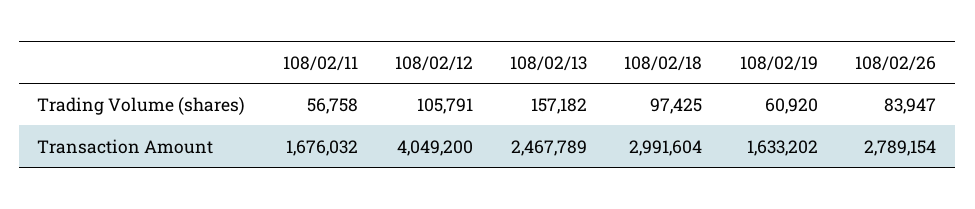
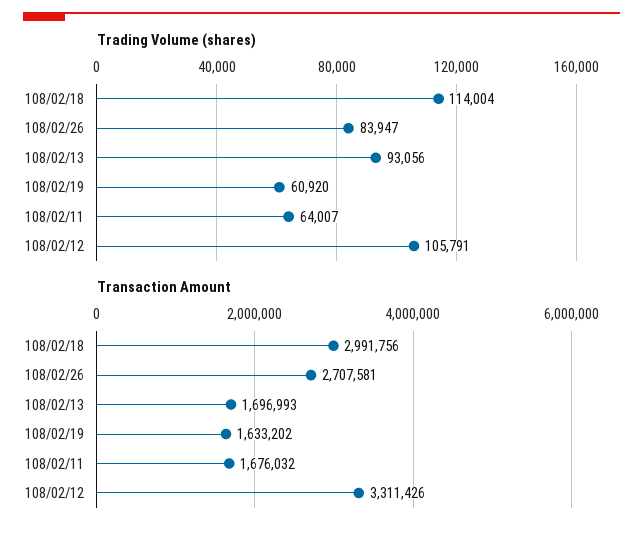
Trading Volume (shares), 108/02/11: 56758 -> 64007
Trading Volume (shares), 108/02/13: 157182 -> 93056
Trading Volume (shares), 108/02/18: 97425 -> 114004
Transaction Amount, 108/02/12: 4049200 -> 3311426
Transaction Amount, 108/02/13: 2467789 -> 1696993
Transaction Amount, 108/02/18: 2991604 -> 2991756
Transaction Amount, 108/02/26: 2789154 -> 2707581

